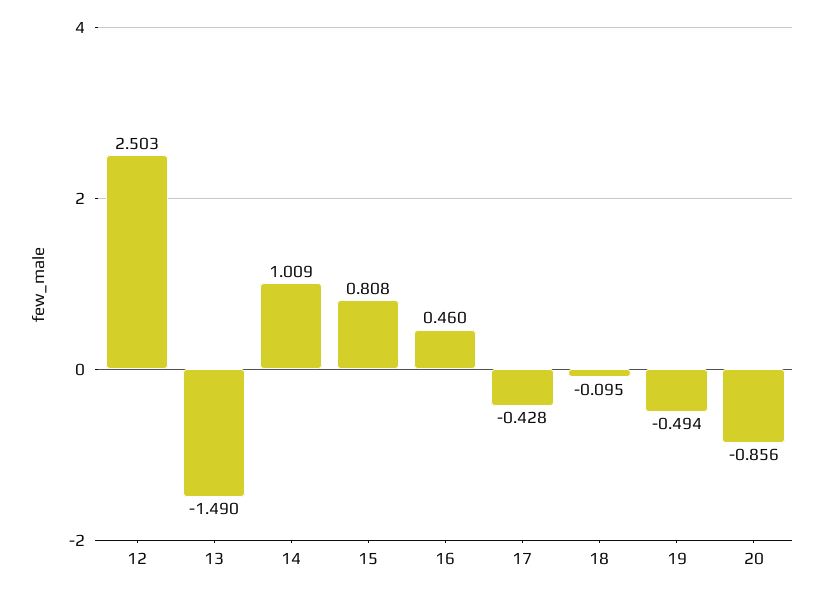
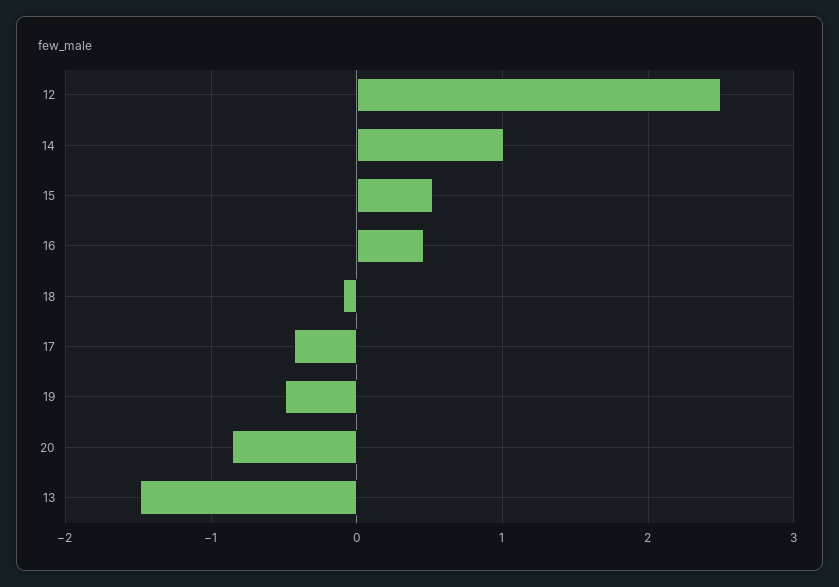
15: 0.808 -> 0.5

